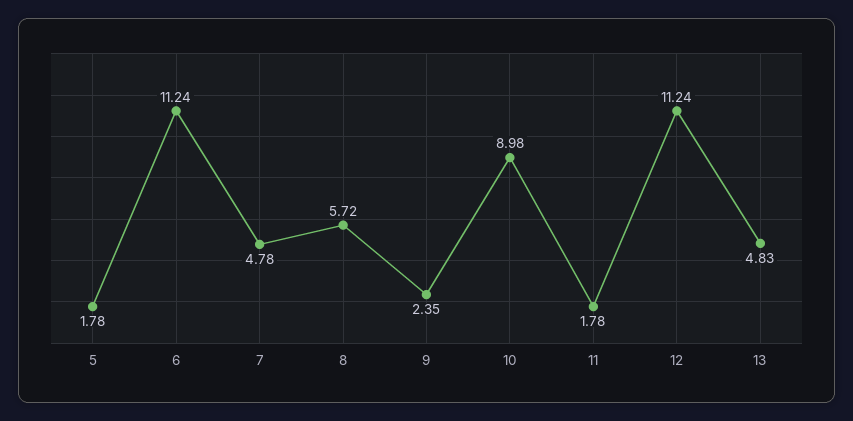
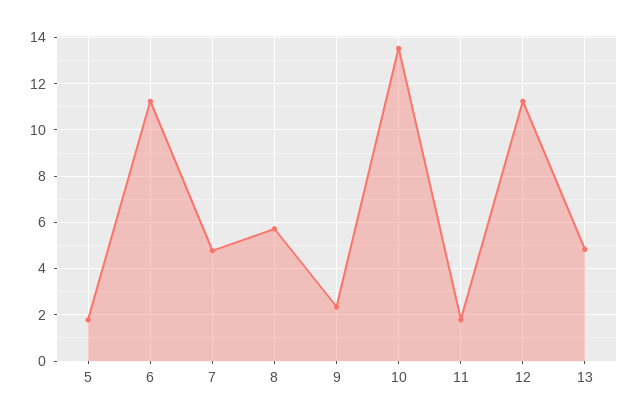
10: 8.98 -> 13.5

